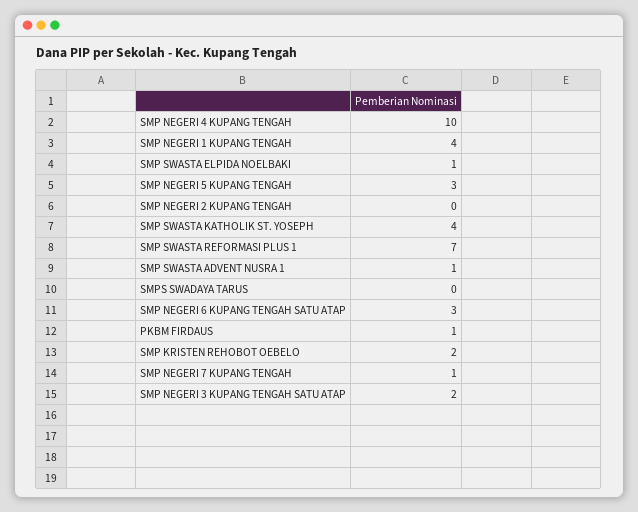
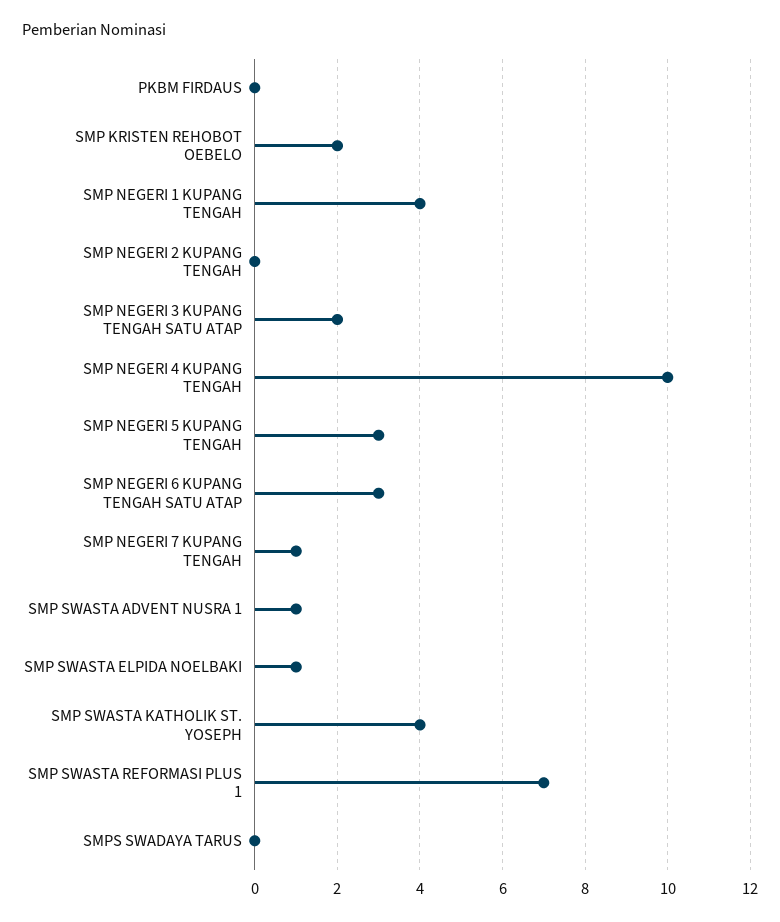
PKBM FIRDAUS: 1 -> 0

